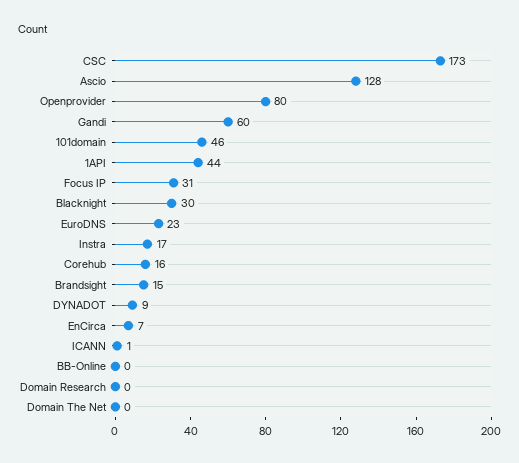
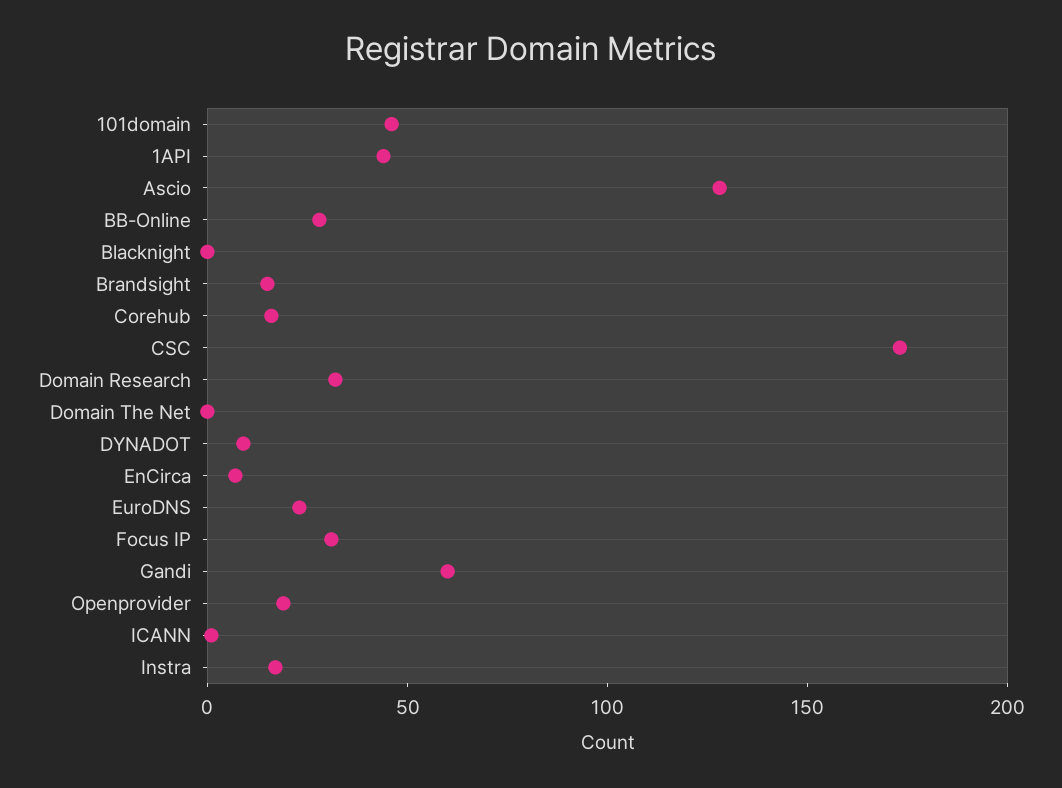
Openprovider: 80 -> 20
Blacknight: 30 -> 0
BB-Online: 0 -> 30
Domain Research: 0 -> 30

